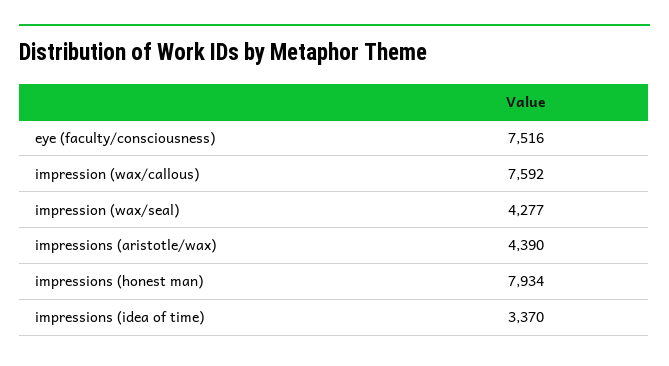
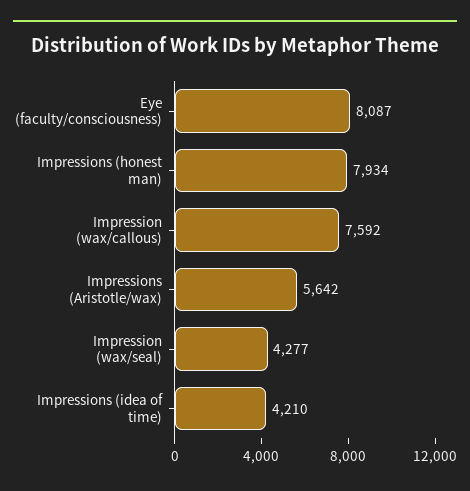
eye (faculty/consciousness): 7516 -> 8087
impressions (aristotle/wax): 4390 -> 5642
impressions (idea of time): 3370 -> 4210

